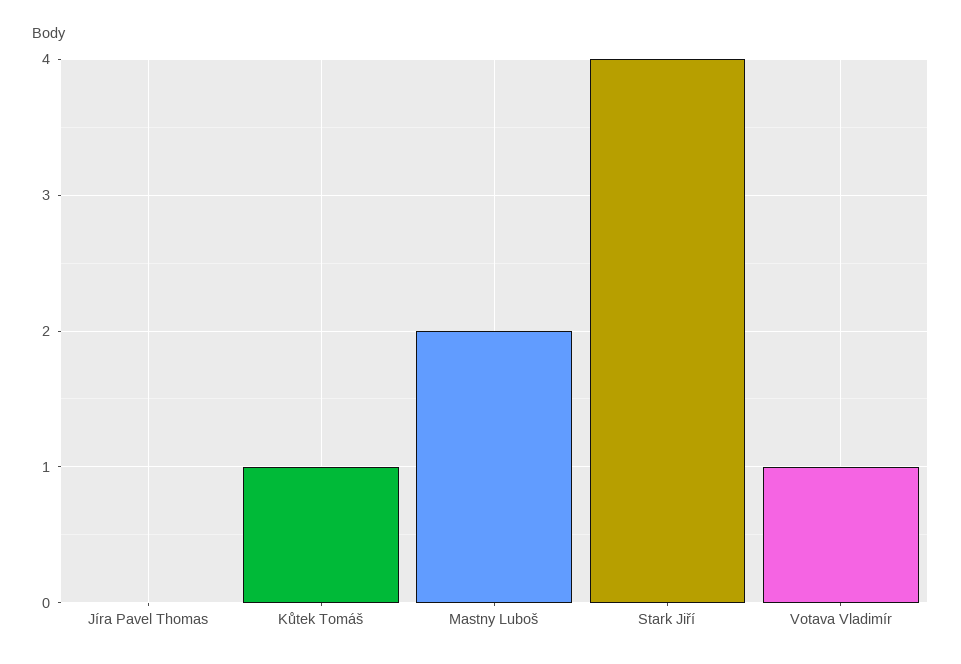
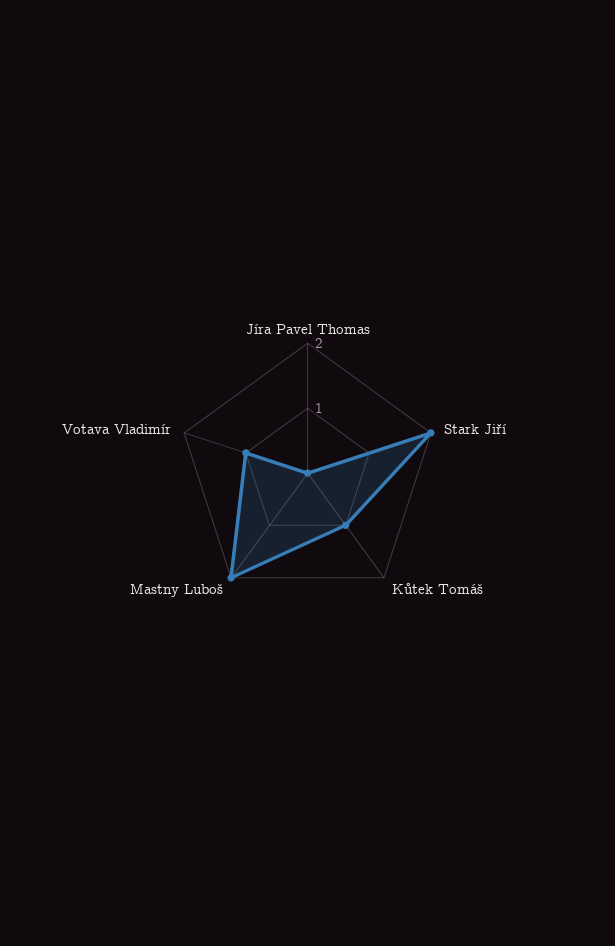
Stark Jiří: 4 -> 2

